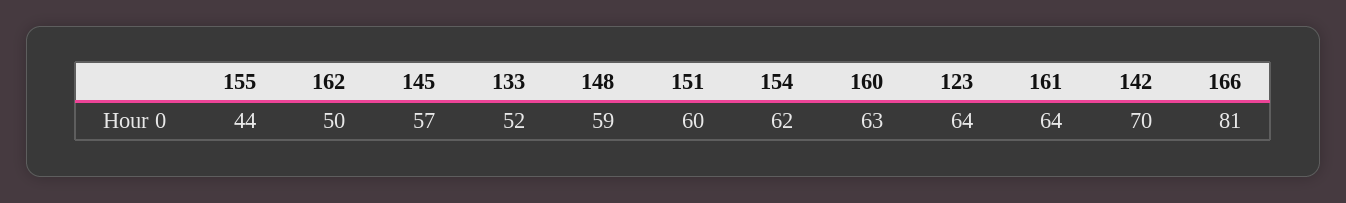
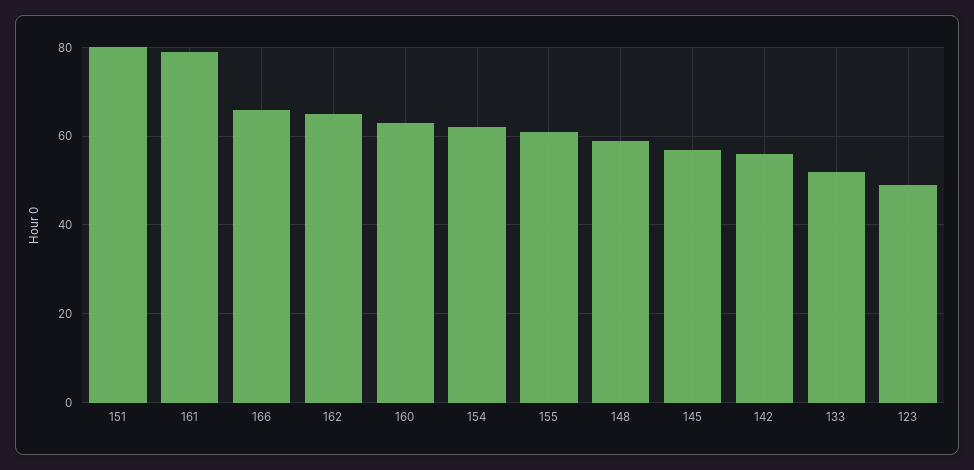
155: 44 -> 60
162: 50 -> 65
151: 60 -> 80
123: 64 -> 50
161: 64 -> 80
142: 70 -> 55
166: 81 -> 65

